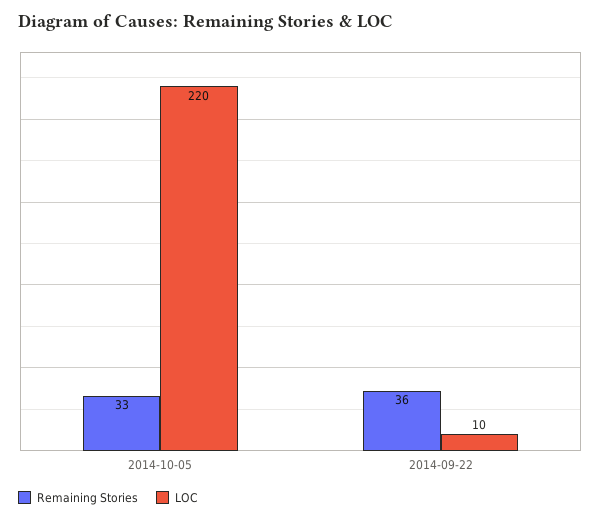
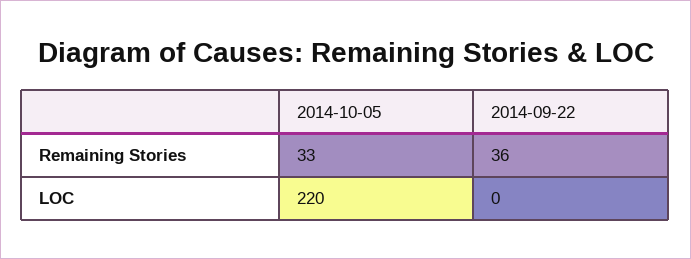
LOC, 2014-09-22: 10 -> 0

